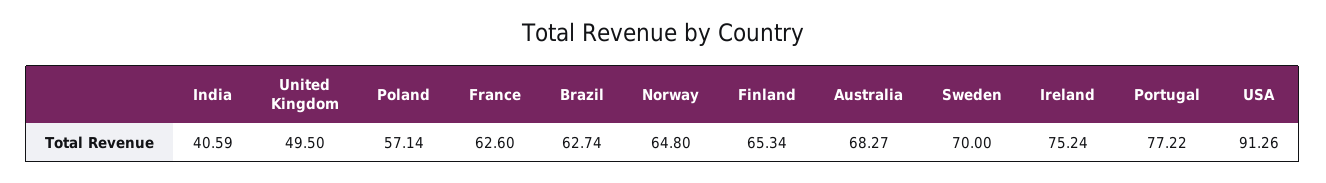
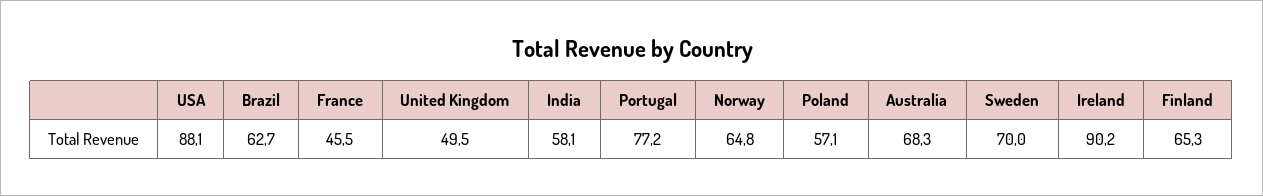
India: 40.59 -> 58.1
France: 62.6 -> 45.5
Ireland: 75.24 -> 90.2
USA: 91.26 -> 88.1

